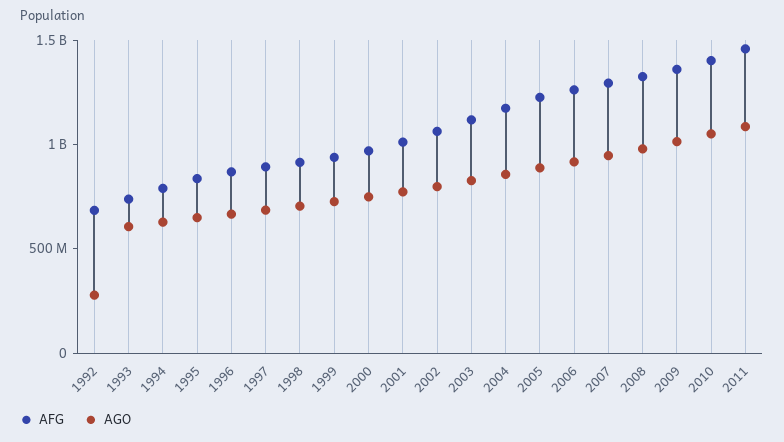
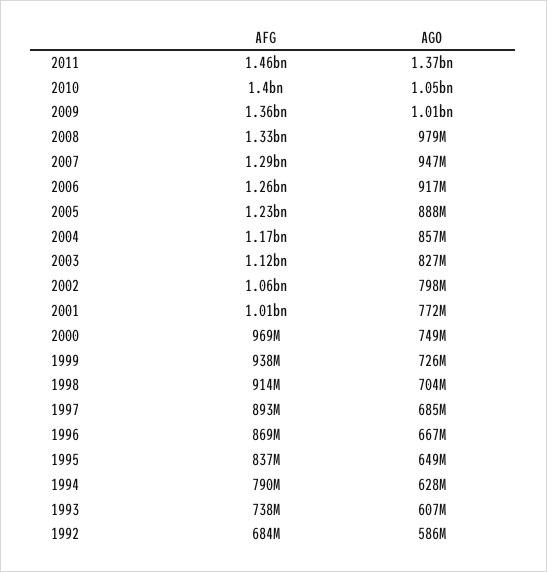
AGO, 1992: 300000000 -> 586000000
AGO, 2011: 1100000000 -> 1370000000

